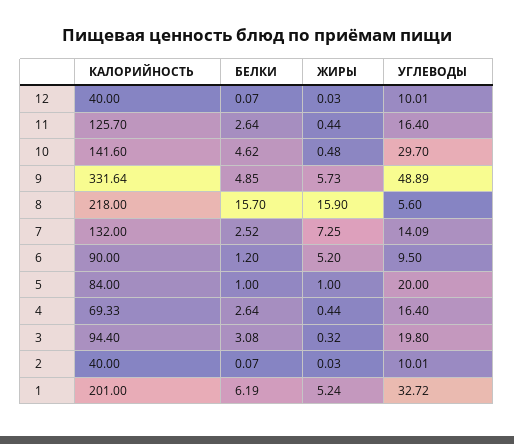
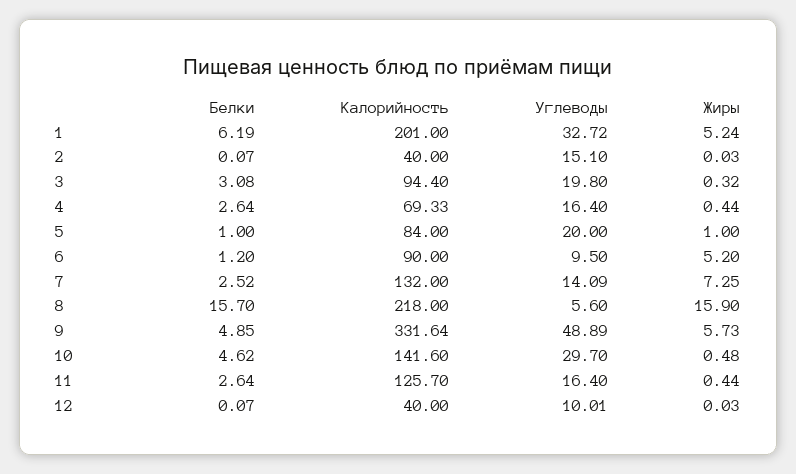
УГЛЕВОДЫ, 2: 10.01 -> 15.1

